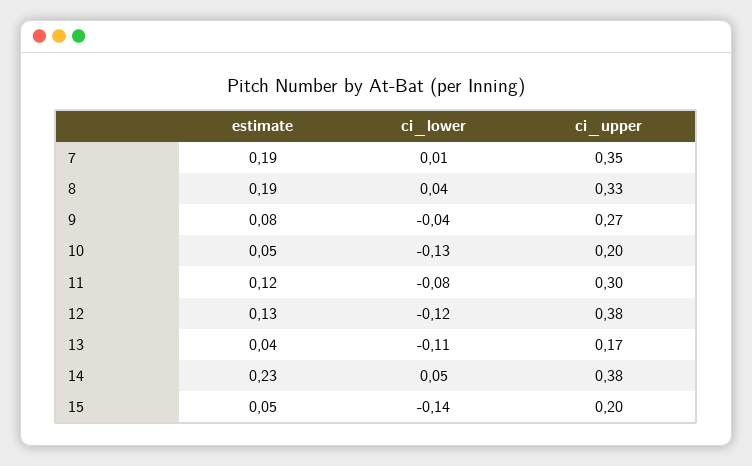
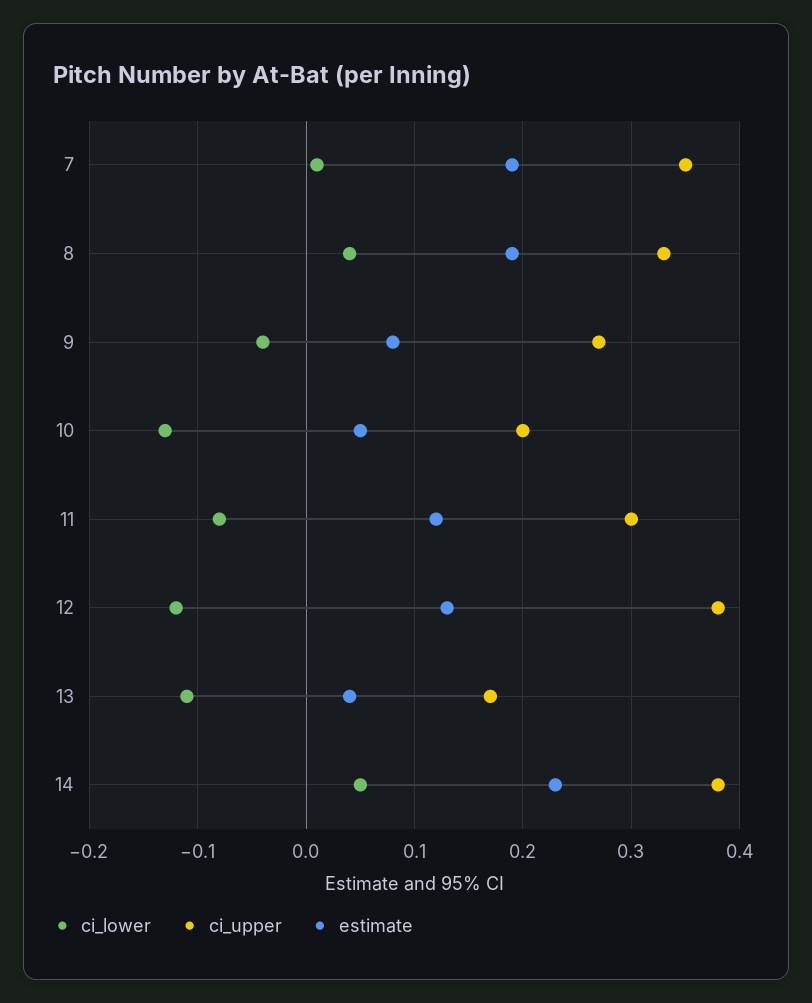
estimate, 15: 0.05 -> none
ci_lower, 15: -0.14 -> none
ci_upper, 15: 0.2 -> none

